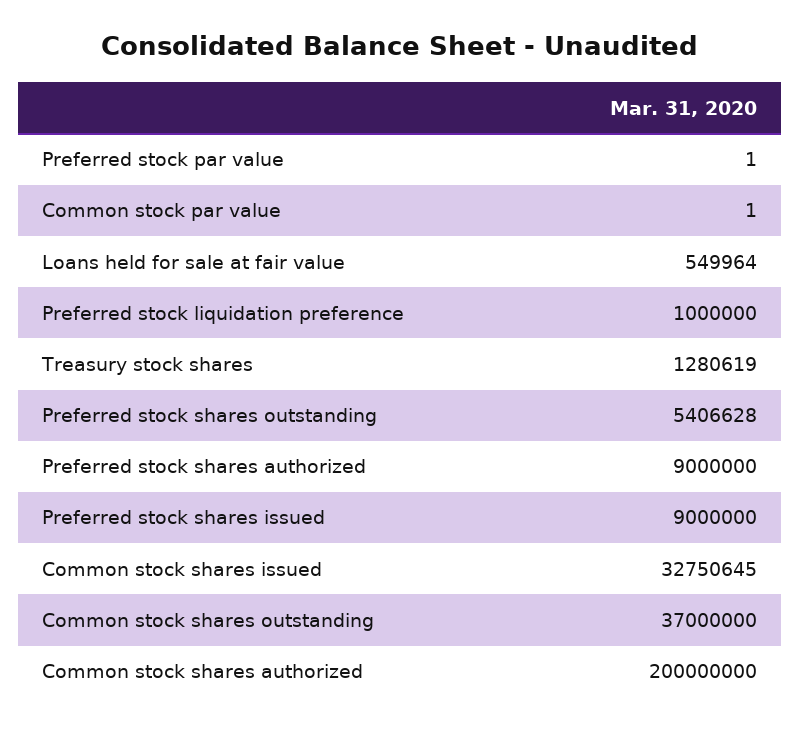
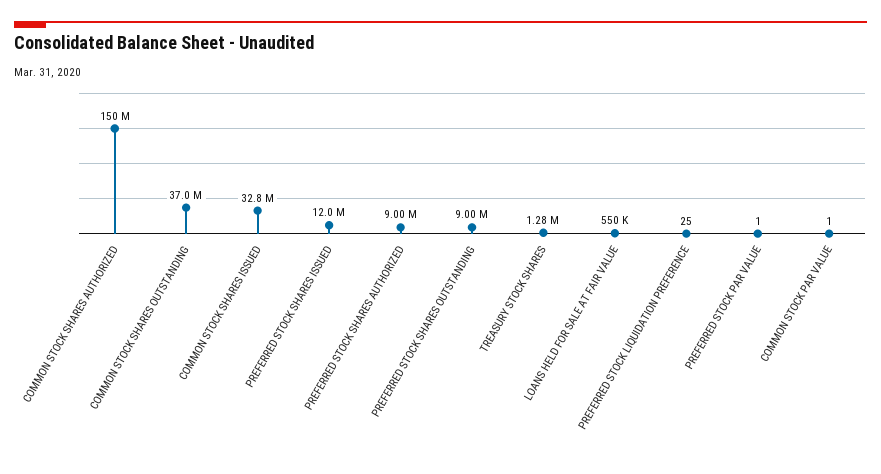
Preferred stock liquidation preference: 1000000 -> 25
Preferred stock shares outstanding: 5406628 -> 9000000
Preferred stock shares issued: 9000000 -> 12000000
Common stock shares authorized: 200000000 -> 150000000

